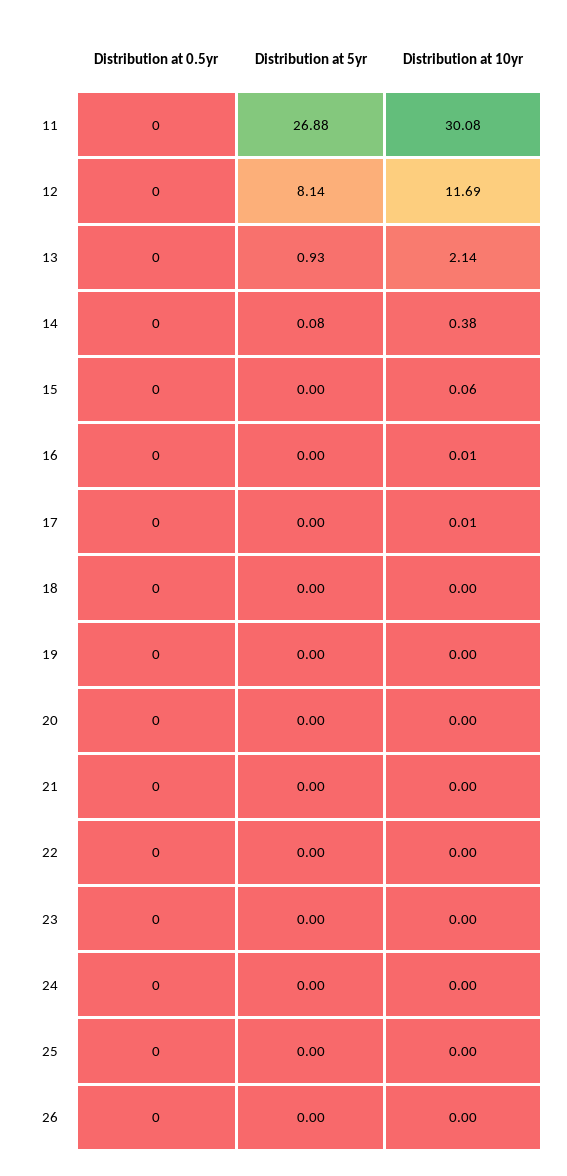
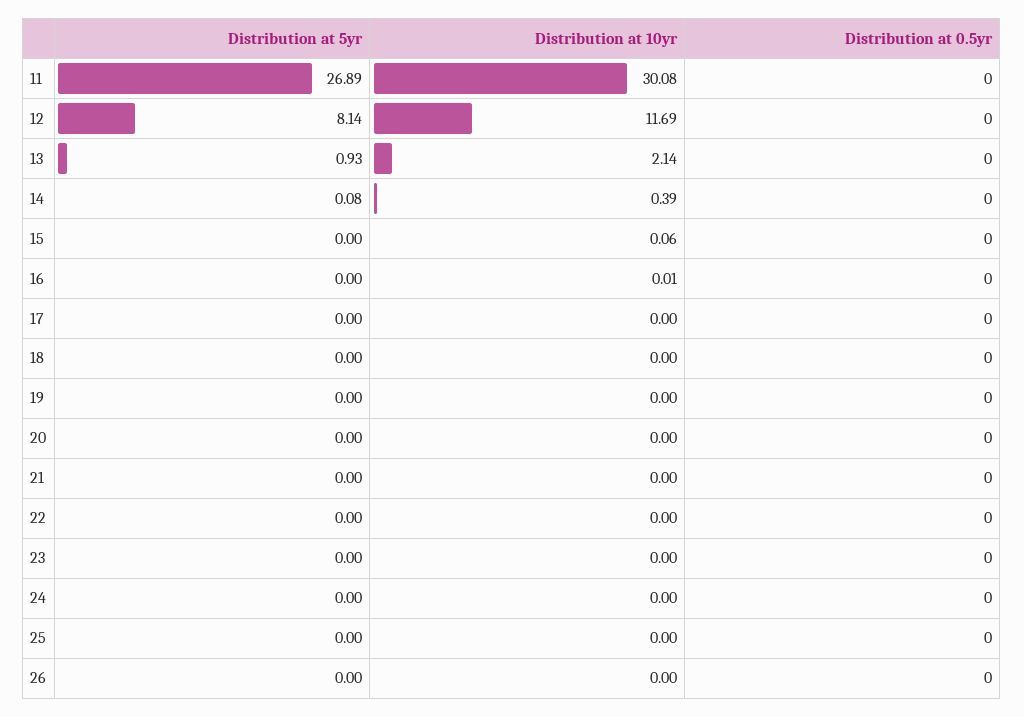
Distribution at 5yr, 11: 26.88 -> 26.89
Distribution at 10yr, 14: 0.38 -> 0.39
Distribution at 10yr, 17: 0.01 -> 0

